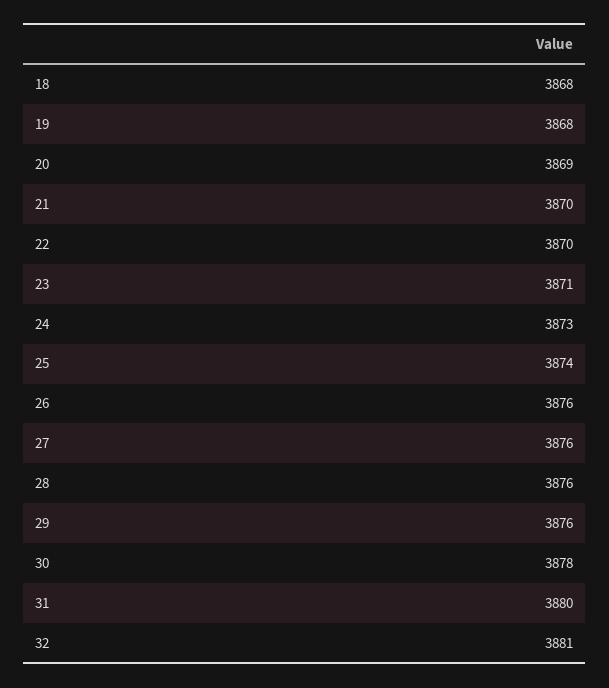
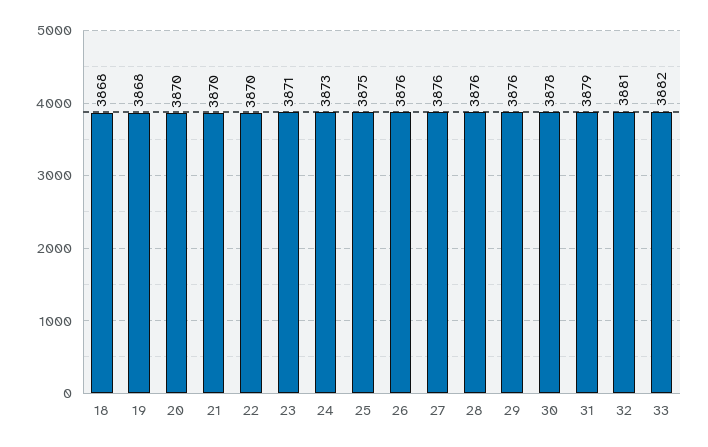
20: 3869 -> 3870
25: 3874 -> 3875
31: 3880 -> 3879
33: none -> 3882

